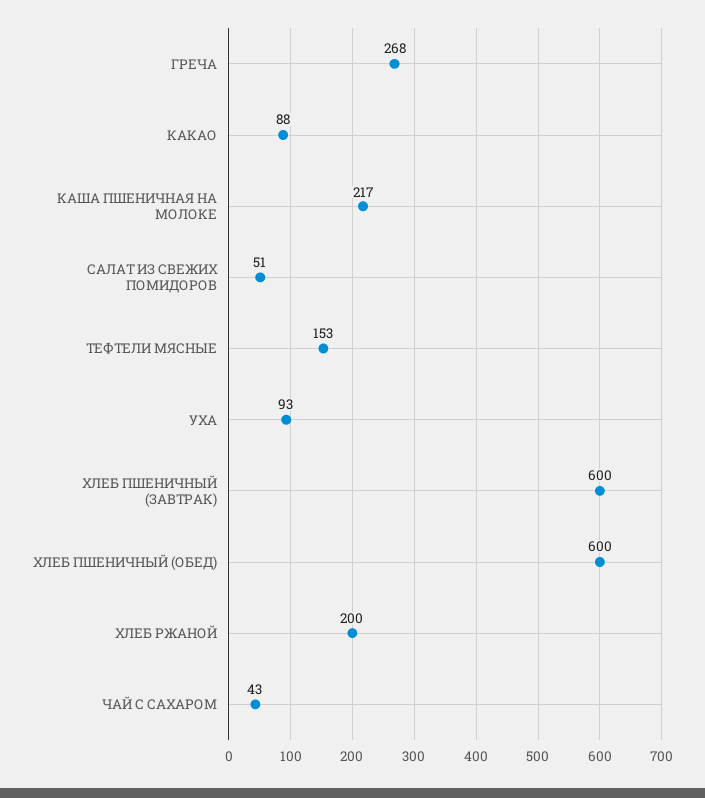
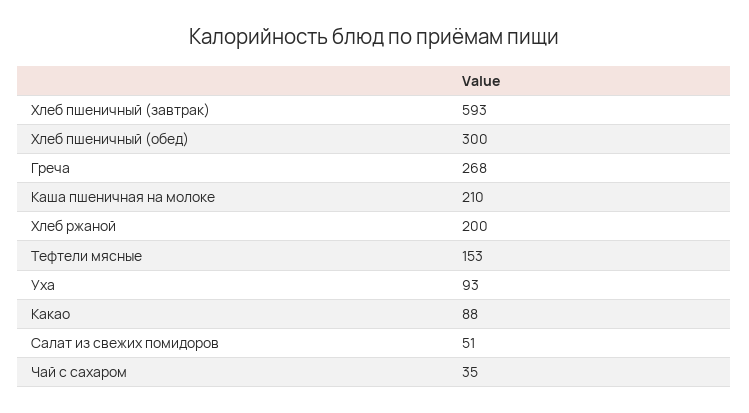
КАША ПШЕНИЧНАЯ НА МОЛОКЕ: 217 -> 210
ХЛЕБ ПШЕНИЧНЫЙ (ЗАВТРАК): 600 -> 593
ХЛЕБ ПШЕНИЧНЫЙ (ОБЕД): 600 -> 300
ЧАЙ С САХАРОМ: 43 -> 35

